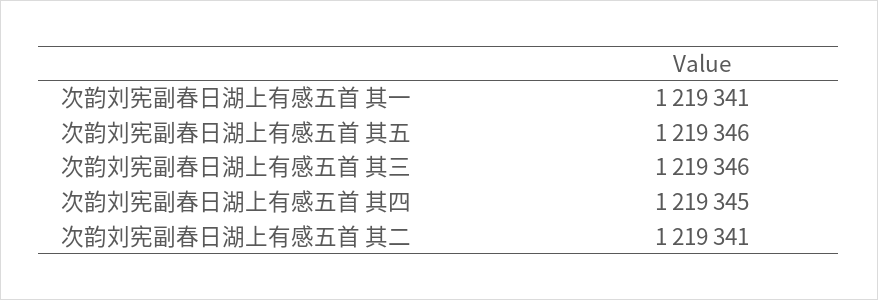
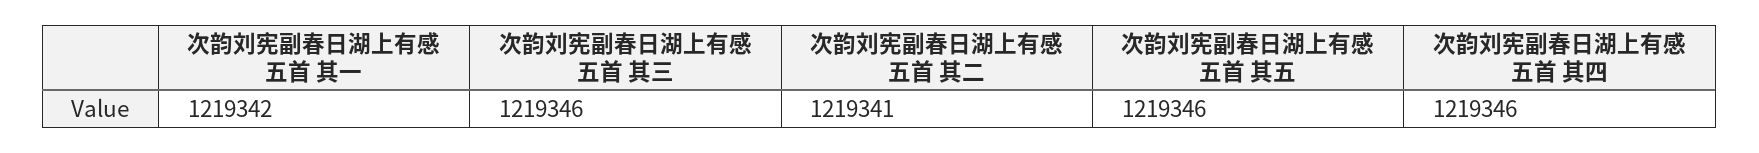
次韵刘宪副春日湖上有感五首 其一: 1219341 -> 1219342
次韵刘宪副春日湖上有感五首 其四: 1219345 -> 1219346

